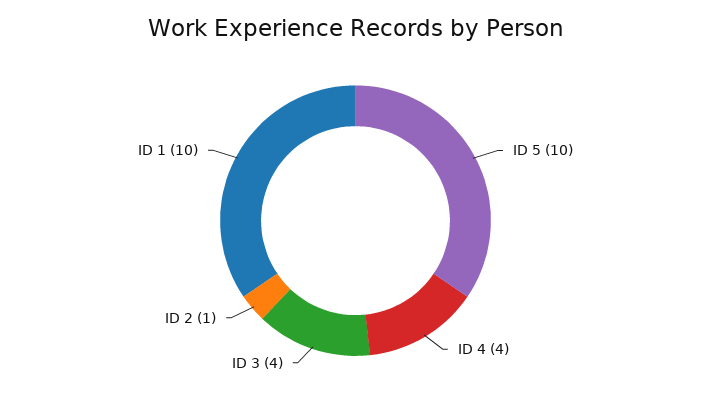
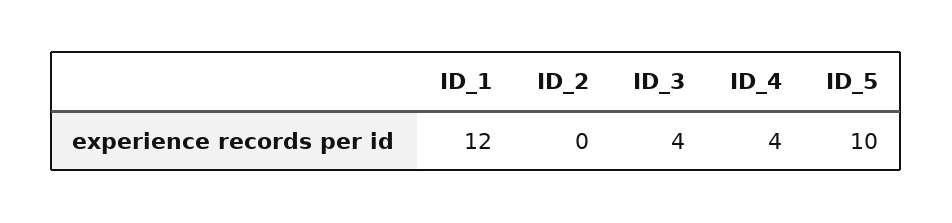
ID 2: 1 -> 0
ID 1: 10 -> 12

